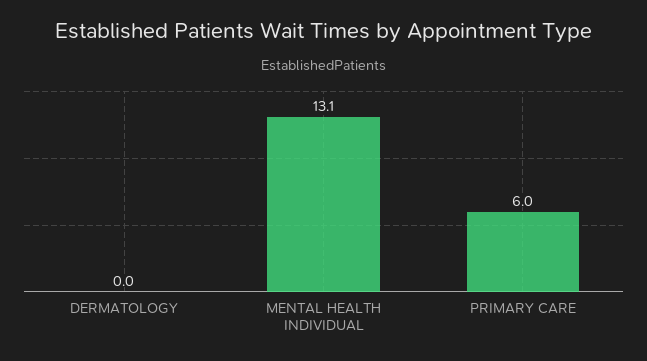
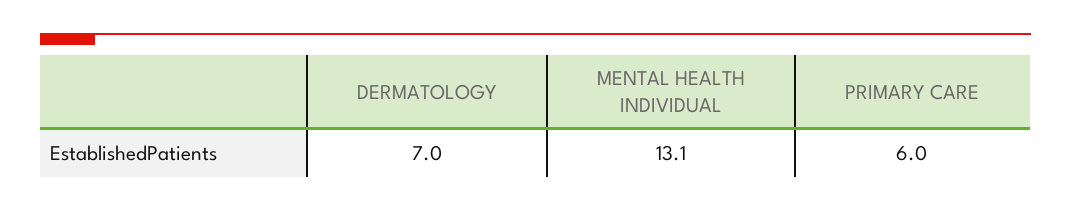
DERMATOLOGY: 0 -> 7

